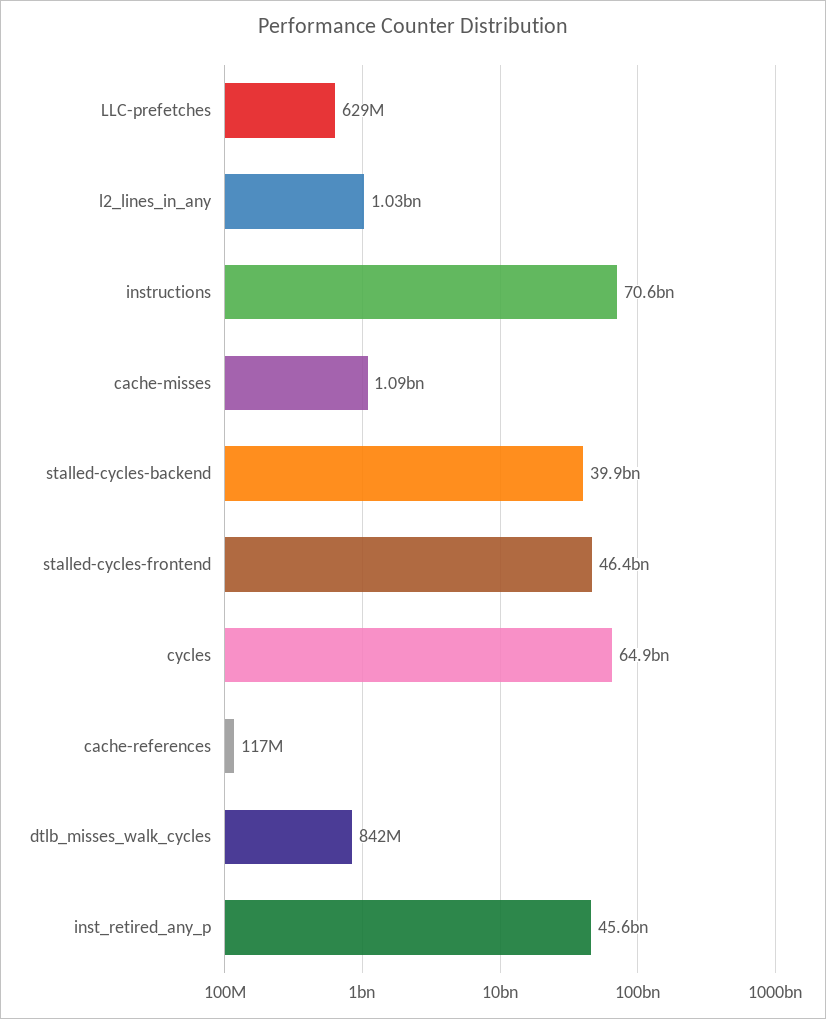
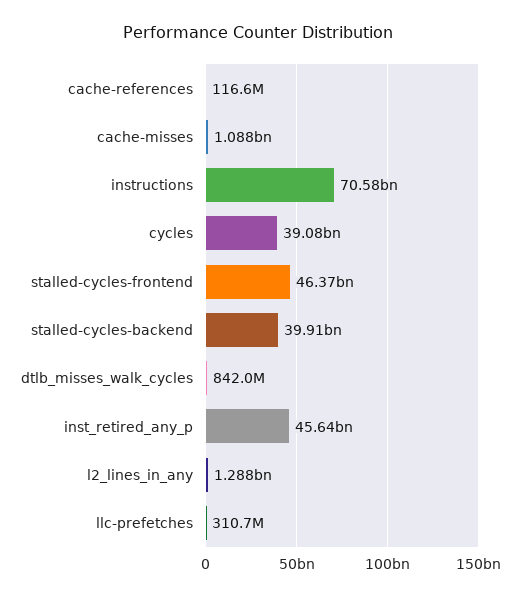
LLC-prefetches: 629000000 -> 310700000
l2_lines_in_any: 1030000000 -> 1288000000
cycles: 64900000000 -> 39080000000

